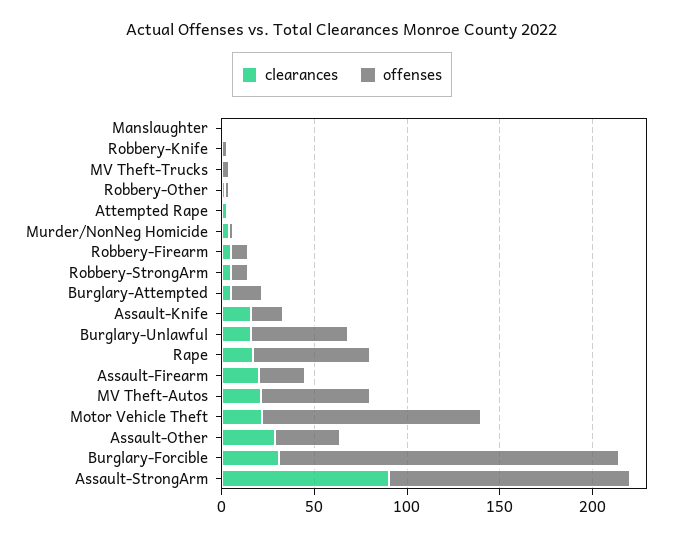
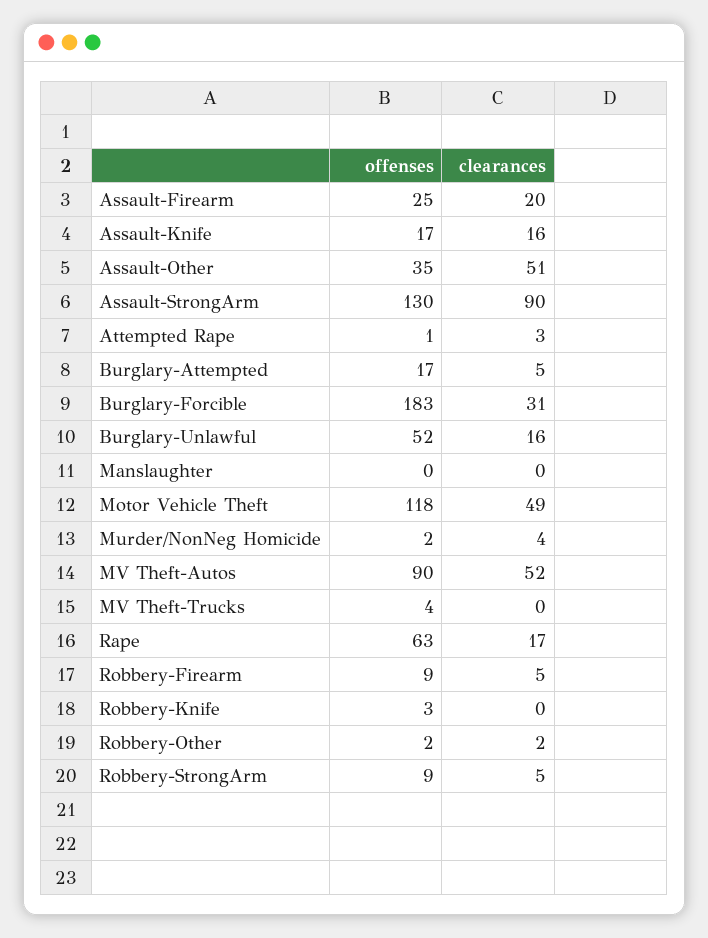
clearances, MV Theft-Autos: 20 -> 52
offenses, MV Theft-Autos: 60 -> 90
clearances, Motor Vehicle Theft: 20 -> 49
clearances, Assault-Other: 30 -> 51

